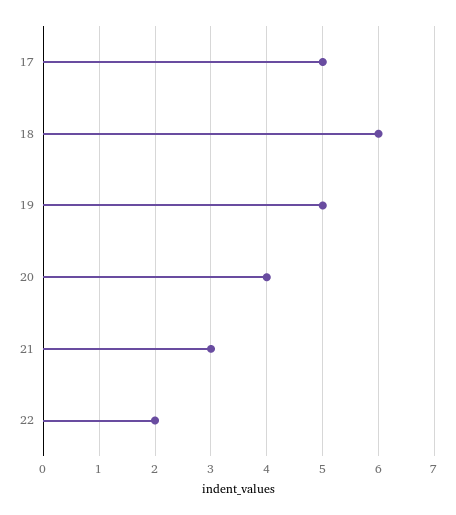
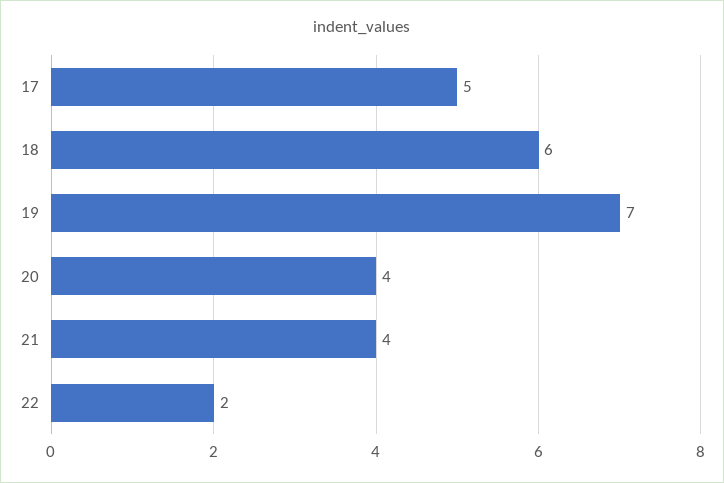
19: 5 -> 7
21: 3 -> 4

